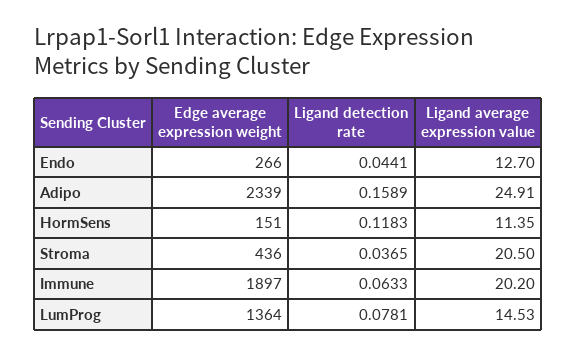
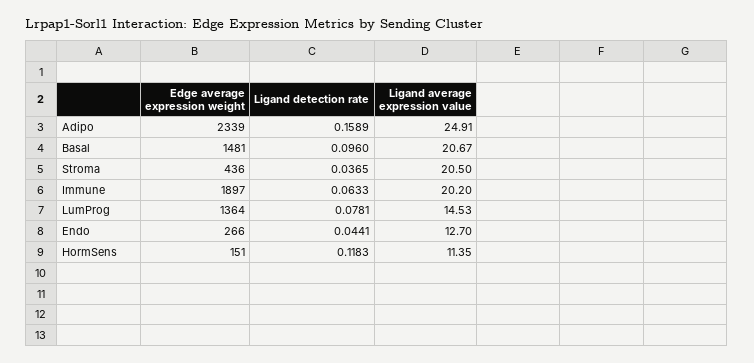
Edge average expression weight, Basal: none -> 1481
Ligand detection rate, Basal: none -> 0.096
Ligand average expression value, Basal: none -> 20.67

